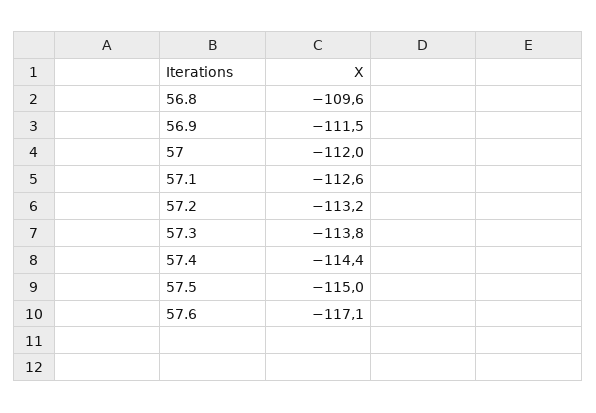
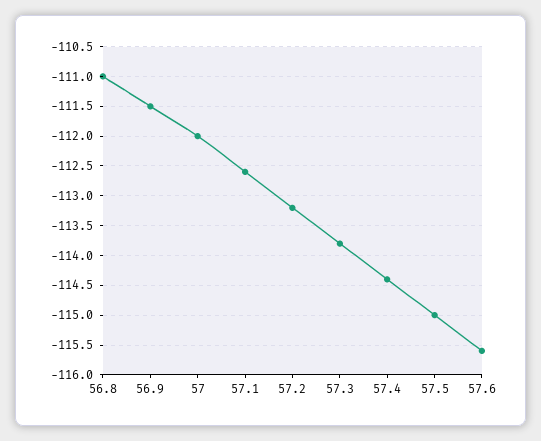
56.8: -109.6 -> -111
57.6: -117.1 -> -115.5

